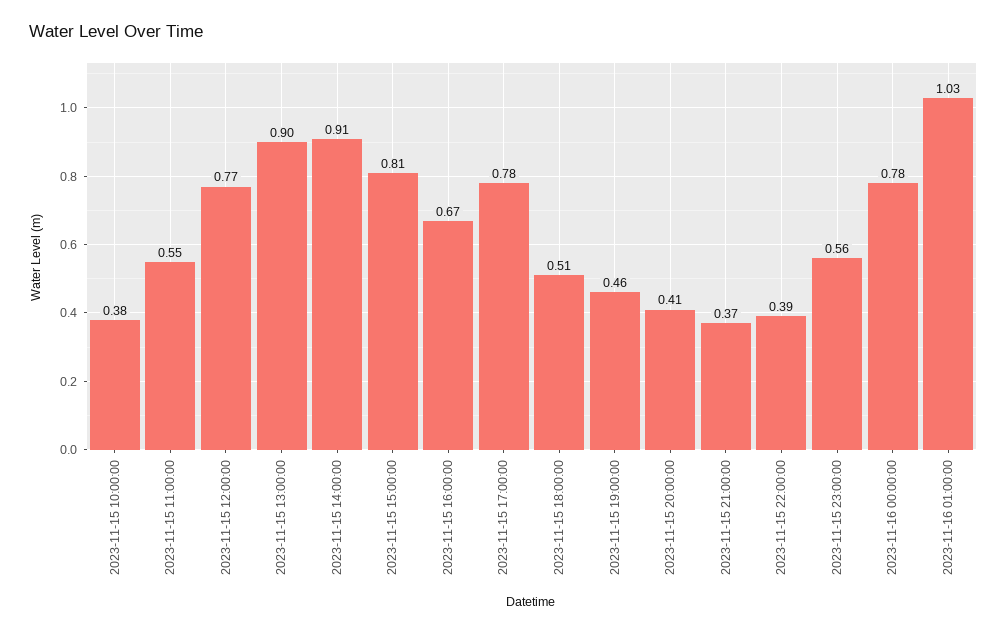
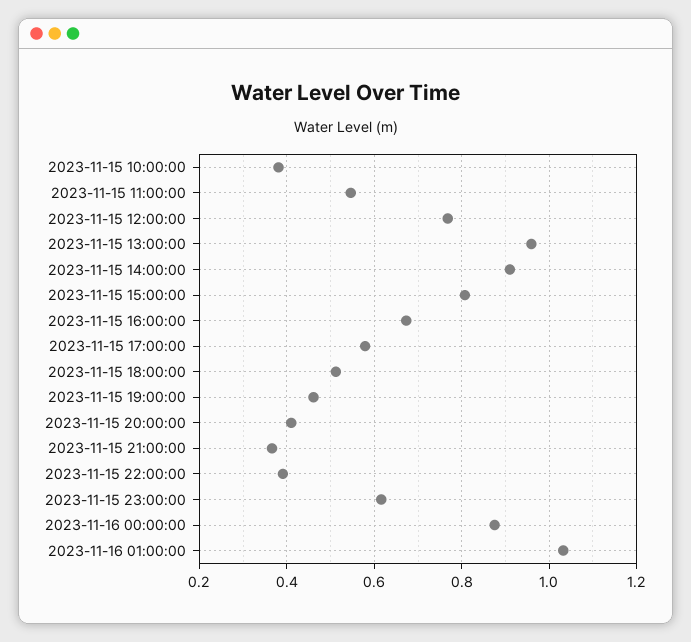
2023-11-15 13:00:00: 0.9 -> 0.96
2023-11-15 17:00:00: 0.78 -> 0.58
2023-11-15 23:00:00: 0.56 -> 0.62
2023-11-16 00:00:00: 0.78 -> 0.88

